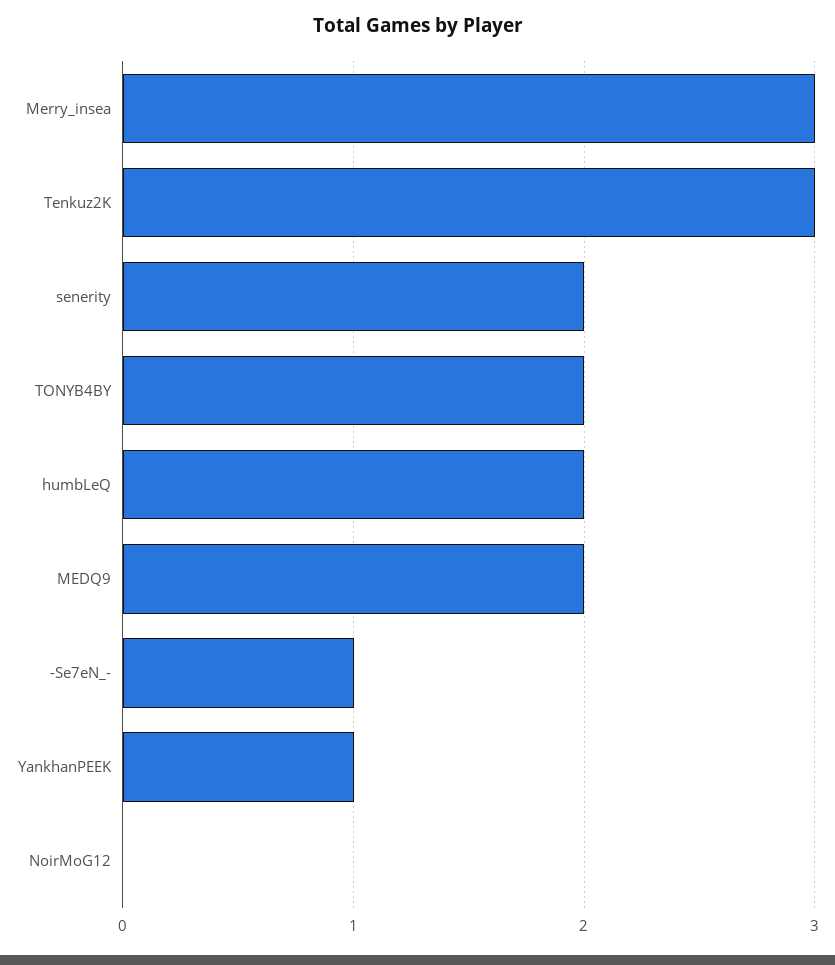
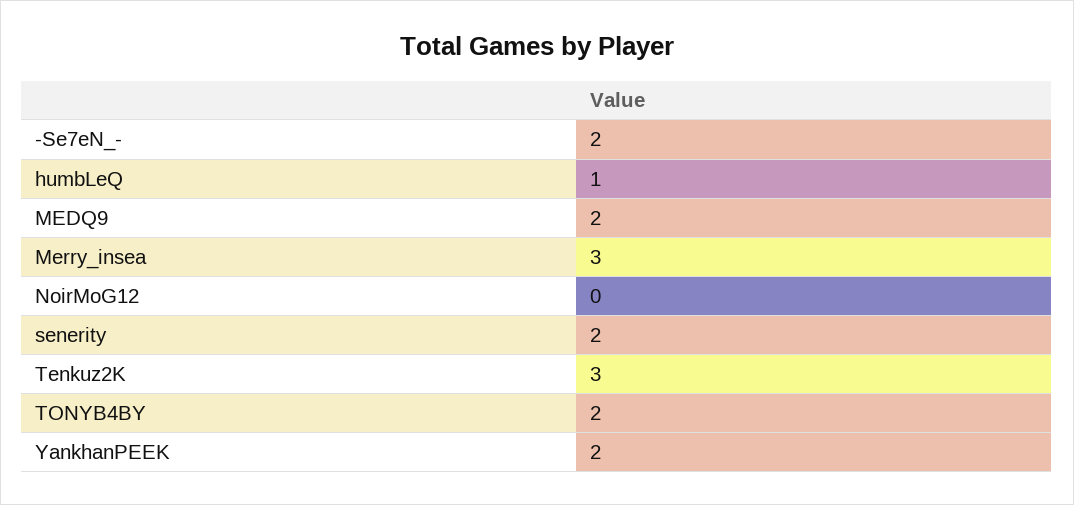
humbLeQ: 2 -> 1
-Se7eN_-: 1 -> 2
YankhanPEEK: 1 -> 2

